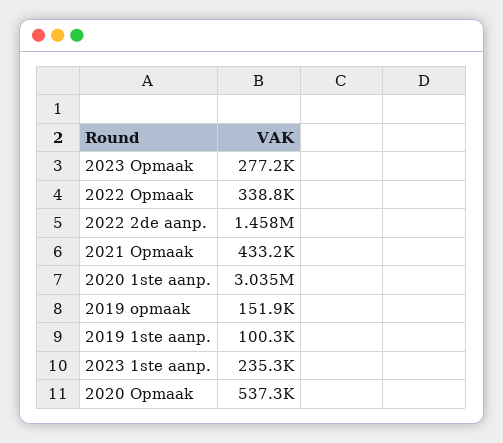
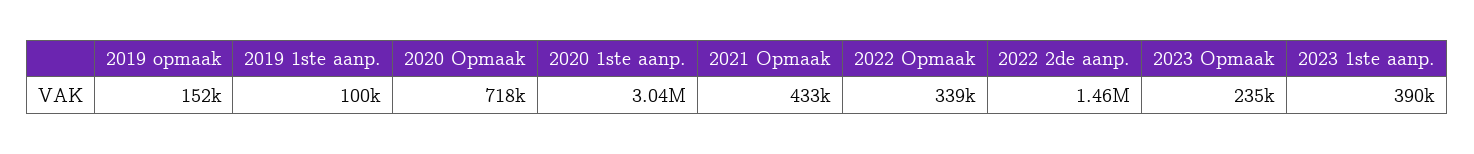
2023 Opmaak: 277200 -> 235000
2023 1ste aanp.: 235300 -> 390000
2020 Opmaak: 537300 -> 718000

